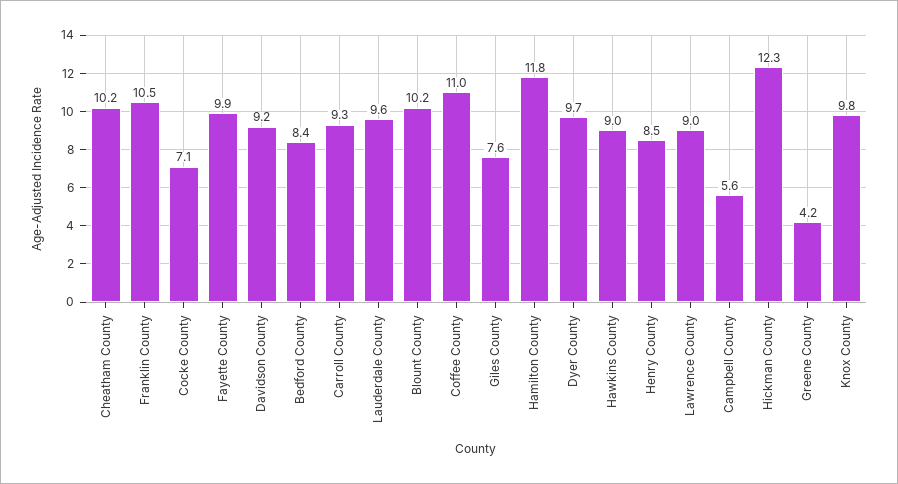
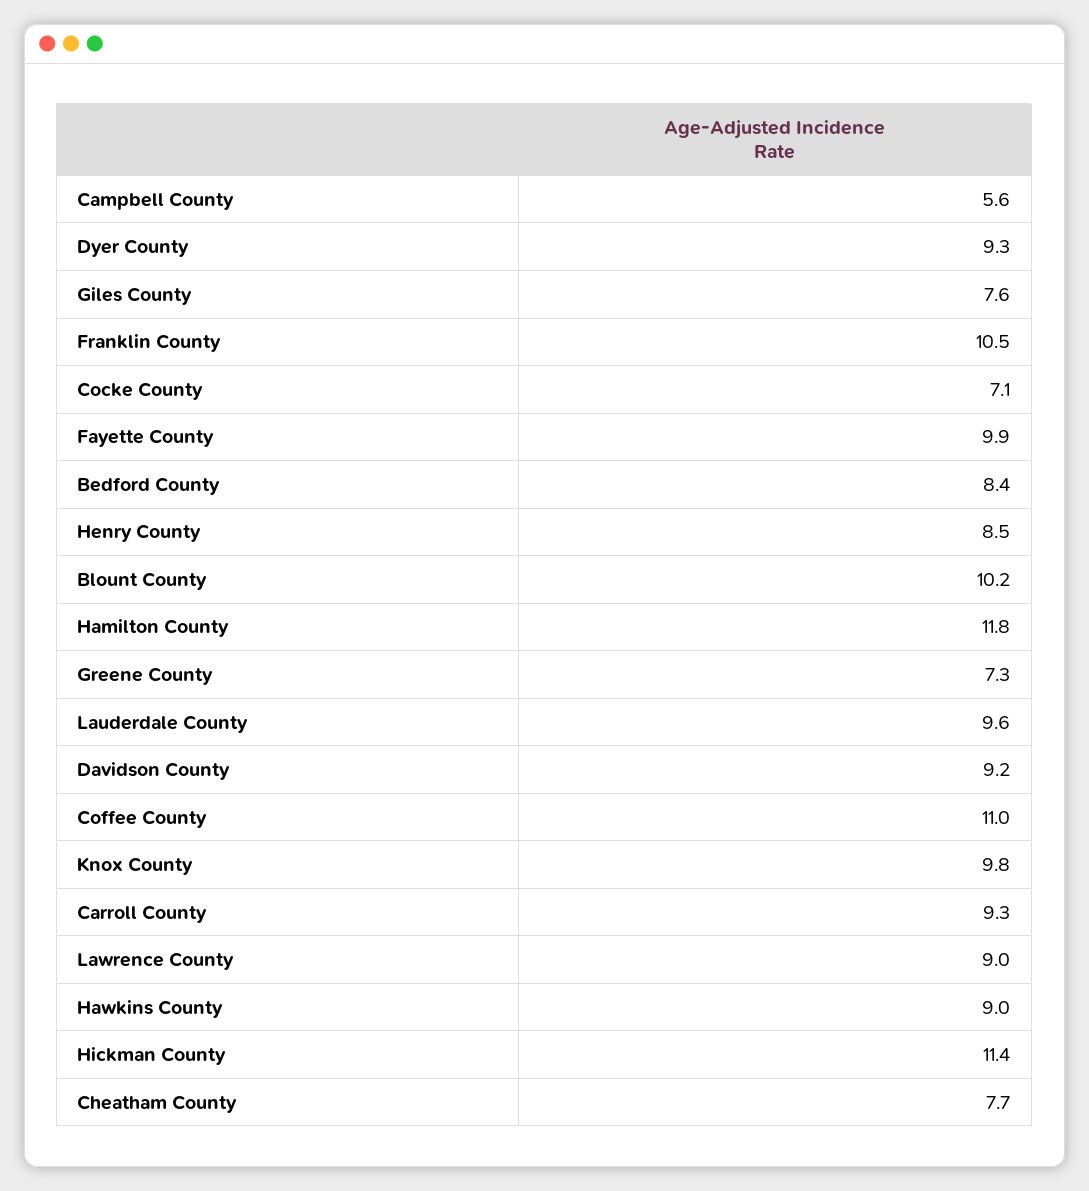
Cheatham County: 10.2 -> 7.7
Dyer County: 9.7 -> 9.3
Hickman County: 12.3 -> 11.4
Greene County: 4.2 -> 7.3

